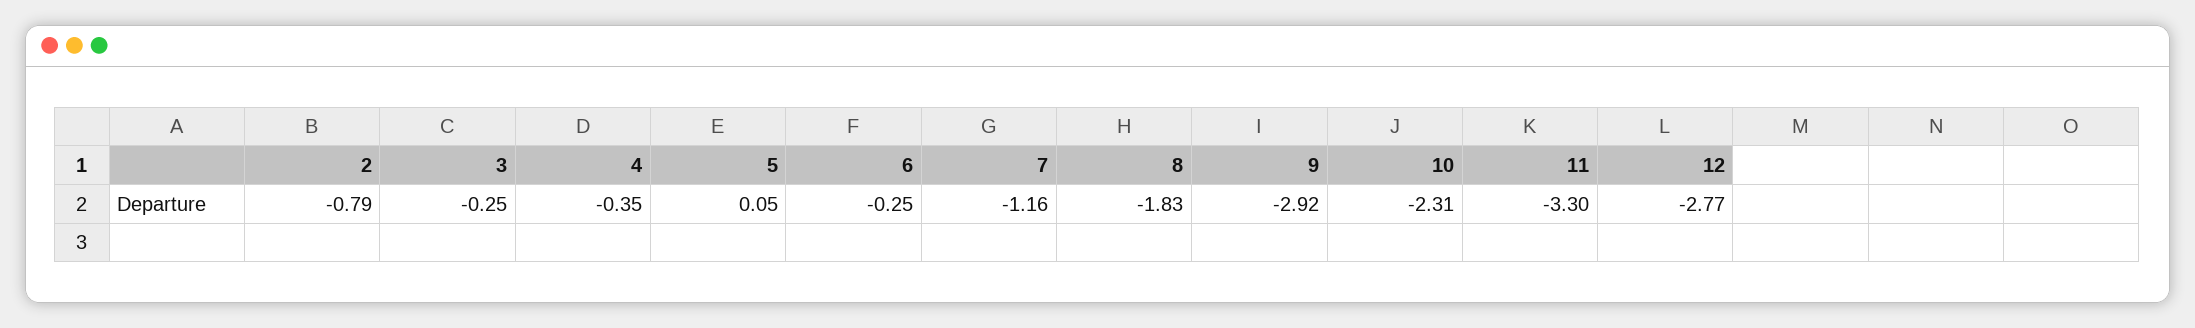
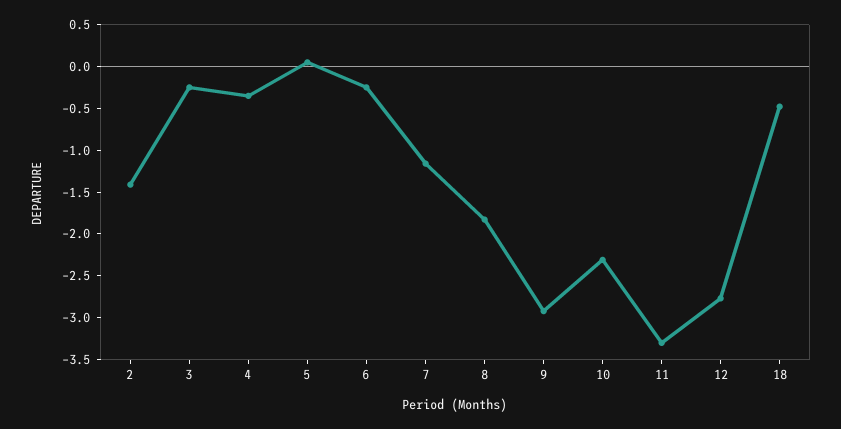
2: -0.79 -> -1.4
18: none -> -0.5

